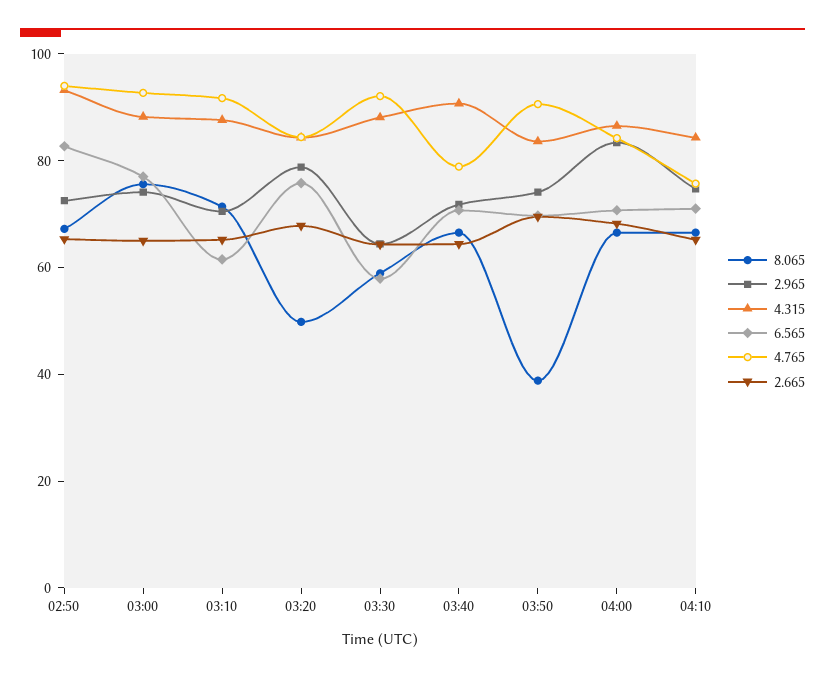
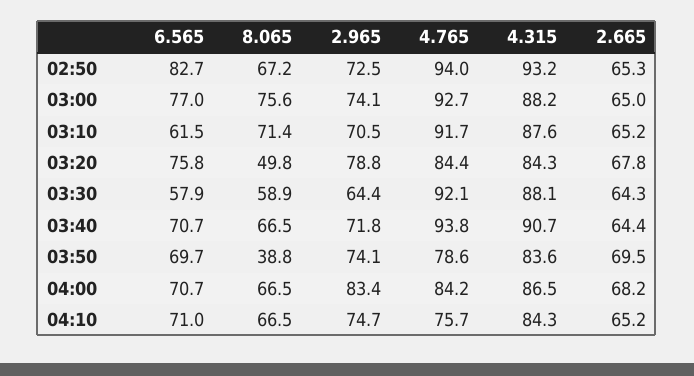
4.765, 03:40: 80 -> 93.8
4.765, 03:50: 90 -> 78.6

